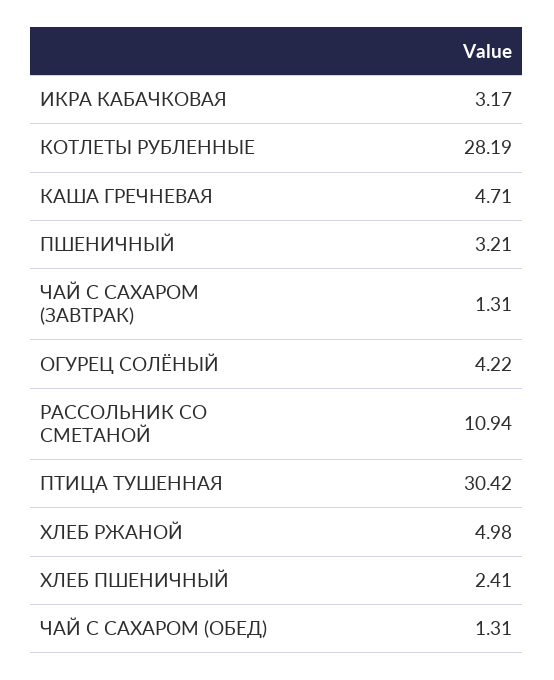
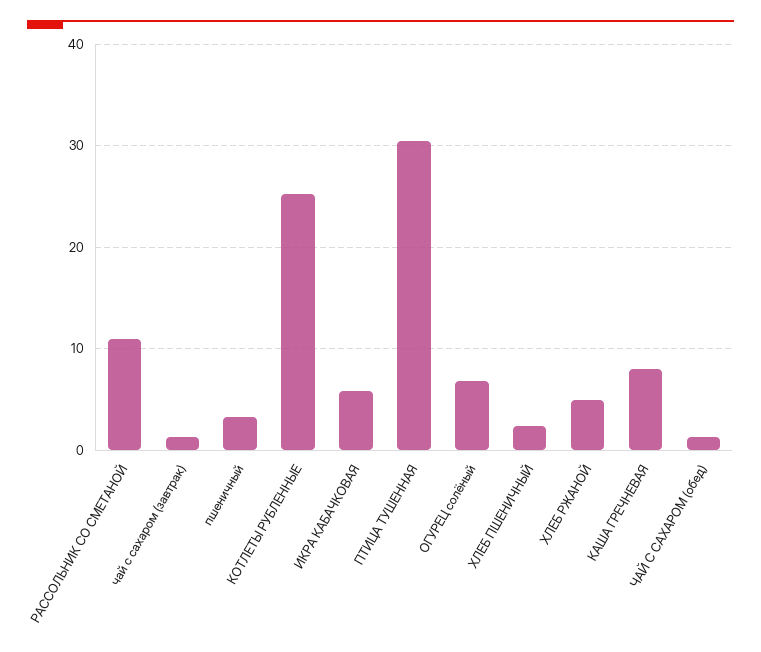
ИКРА КАБАЧКОВАЯ: 3.17 -> 6
КОТЛЕТЫ РУБЛЕННЫЕ: 28.19 -> 25
КАША ГРЕЧНЕВАЯ: 4.71 -> 8
ОГУРЕЦ СОЛЁНЫЙ: 4.22 -> 7

